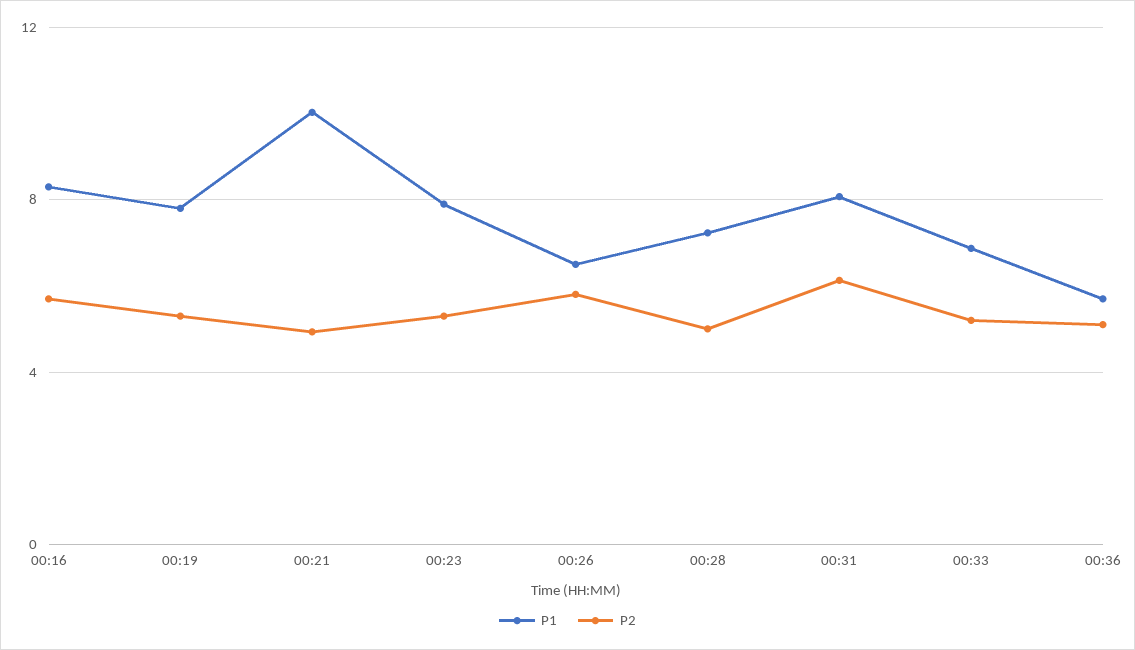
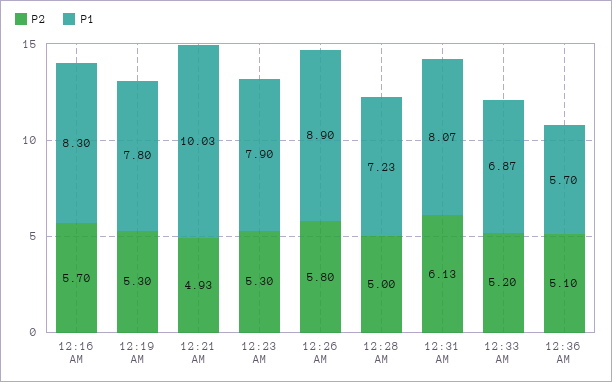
P1, 00:26: 6.5 -> 8.9

